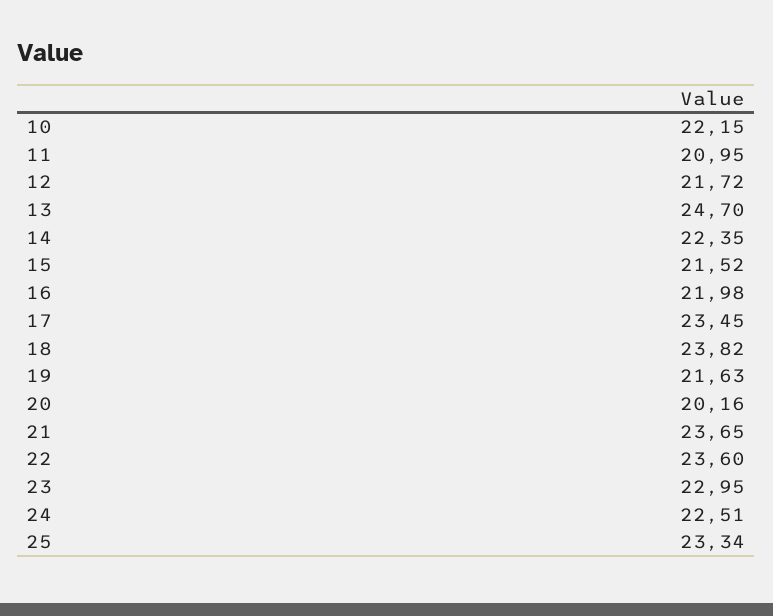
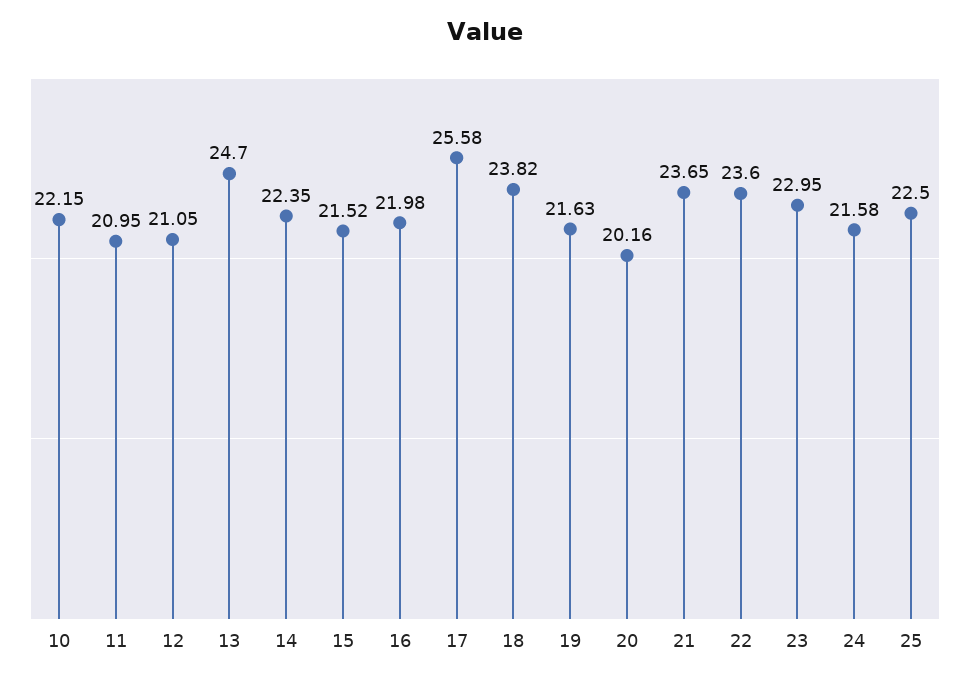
12: 21.72 -> 21.05
17: 23.45 -> 25.58
24: 22.51 -> 21.58
25: 23.34 -> 22.5

